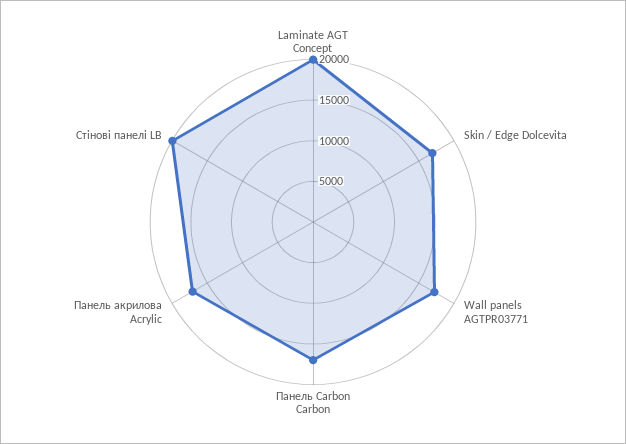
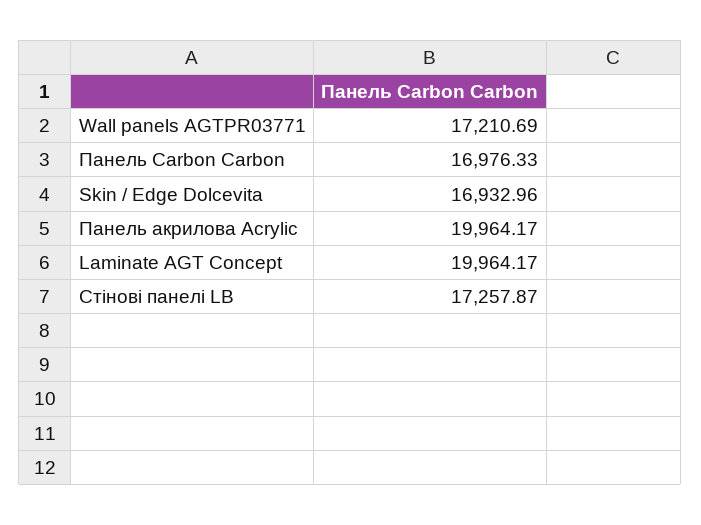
Панель акрилова Acrylic: 17000 -> 19964.17
Стінові панелі LB: 20000 -> 17257.87

